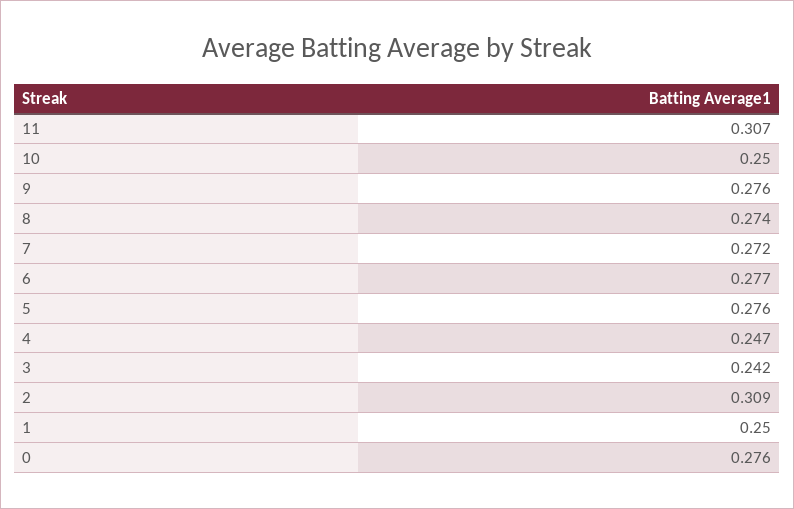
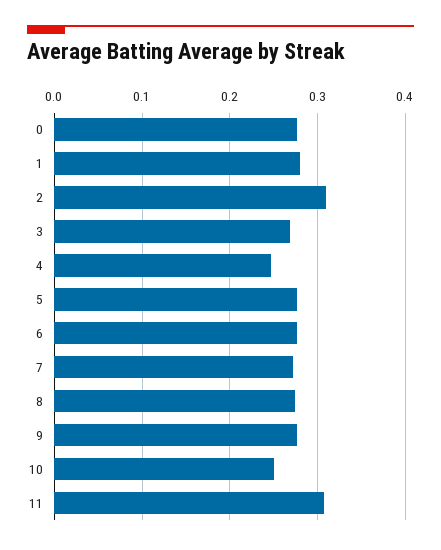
3: 0.242 -> 0.27
1: 0.25 -> 0.28

